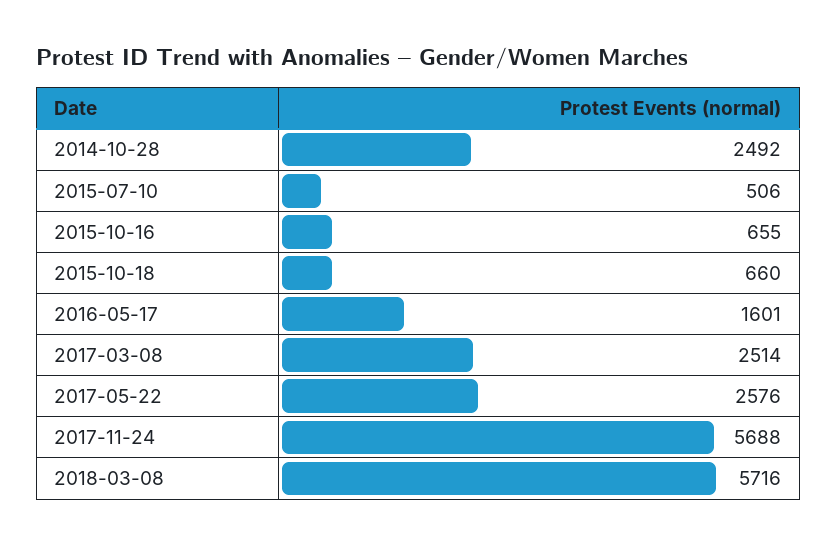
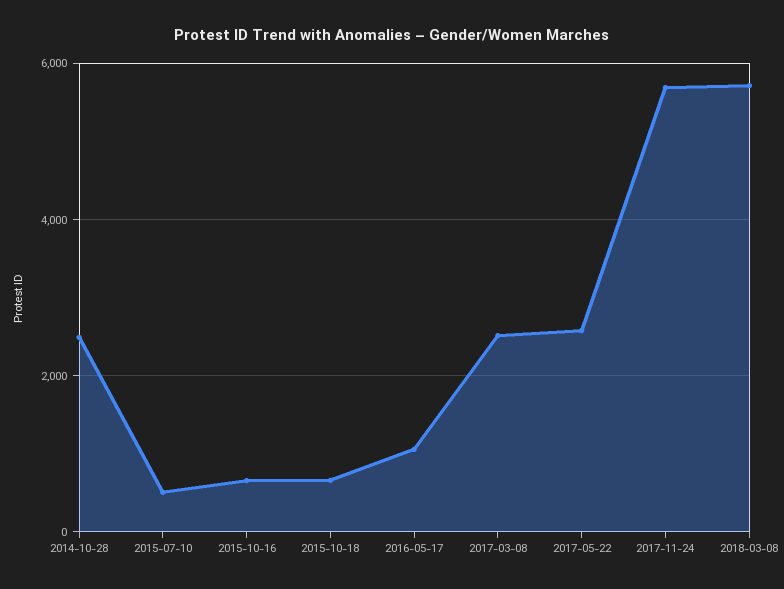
2016-05-17: 1601 -> 1000

